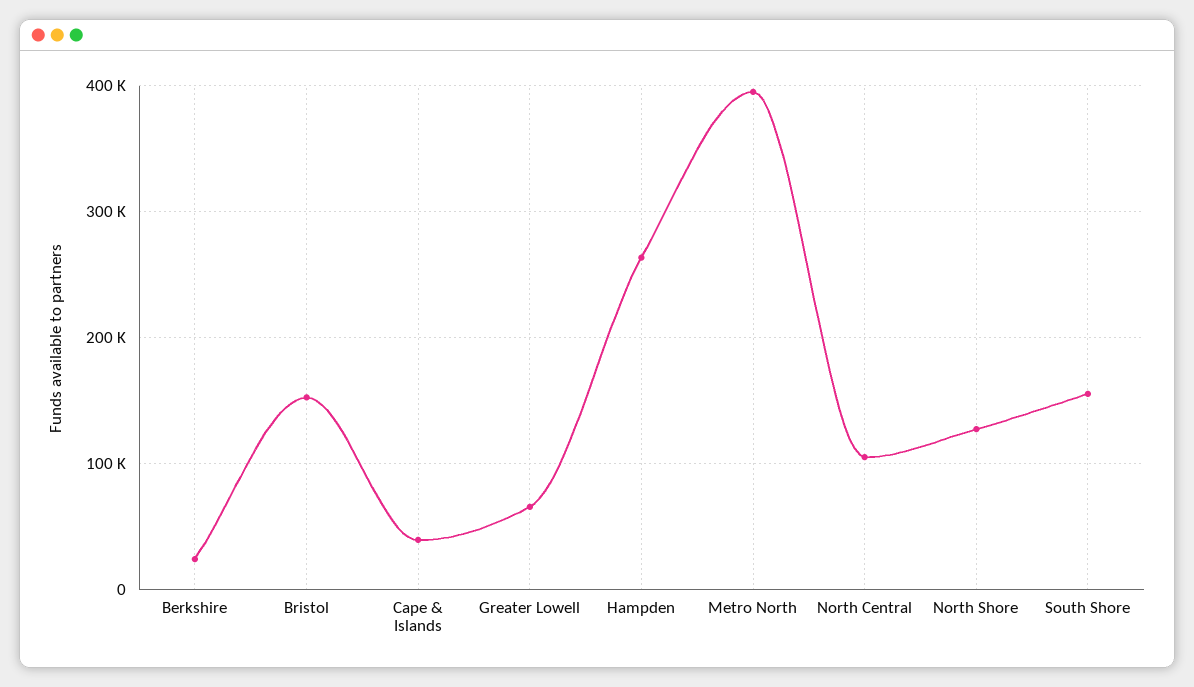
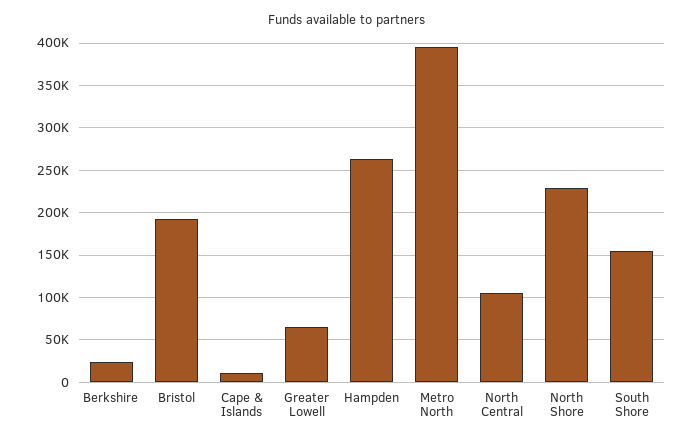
Bristol: 150000 -> 190000
Cape & Islands: 40000 -> 10000
North Shore: 130000 -> 230000

